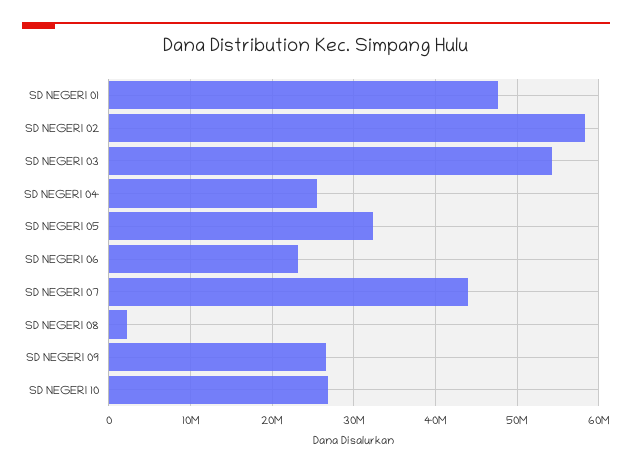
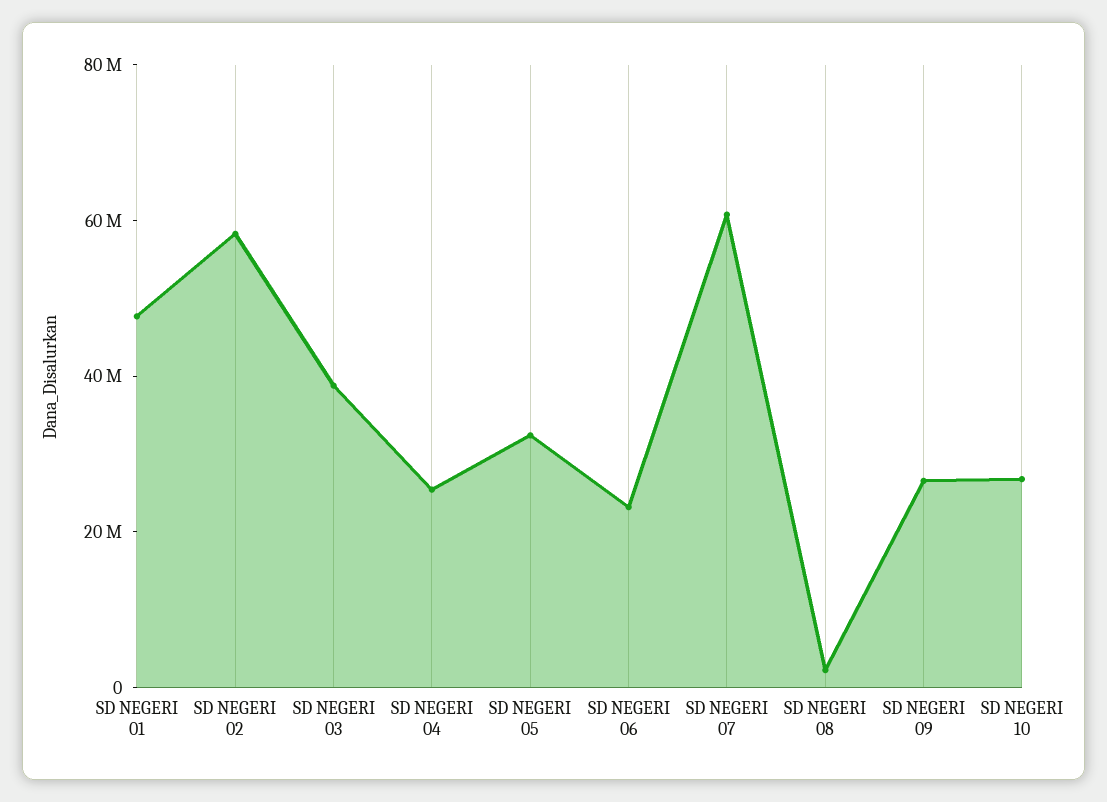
SD NEGERI 03: 54000000 -> 40000000
SD NEGERI 07: 44000000 -> 60000000

